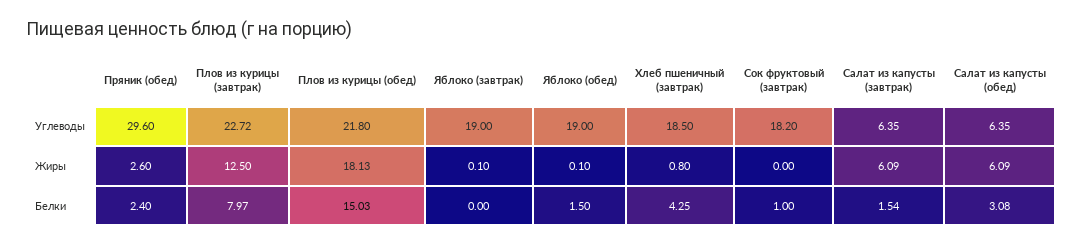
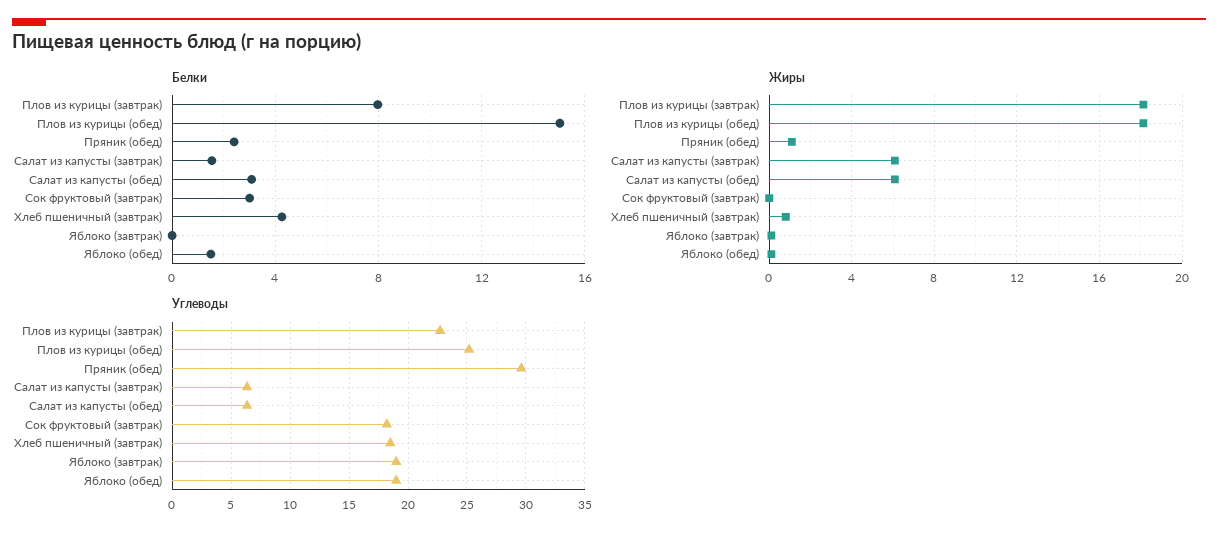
Углеводы, Плов из курицы (обед): 21.8 -> 25
Жиры, Пряник (обед): 2.6 -> 1
Жиры, Плов из курицы (завтрак): 12.5 -> 18
Белки, Сок фруктовый (завтрак): 1 -> 3

